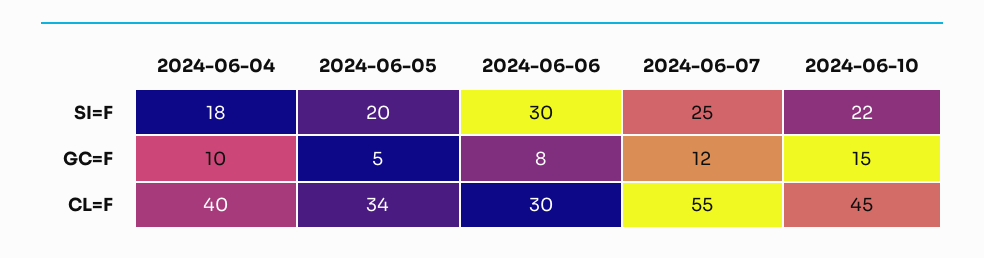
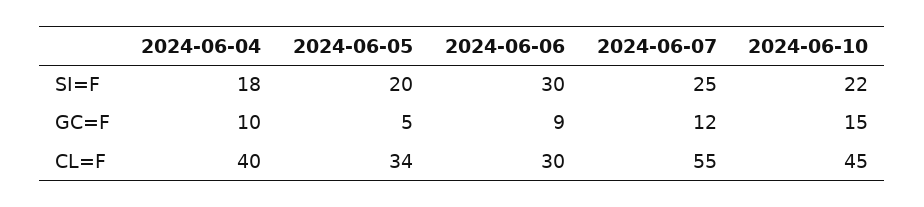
2024-06-06, GC=F: 8 -> 9

